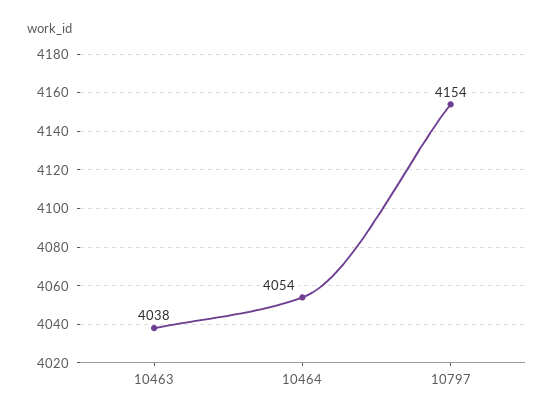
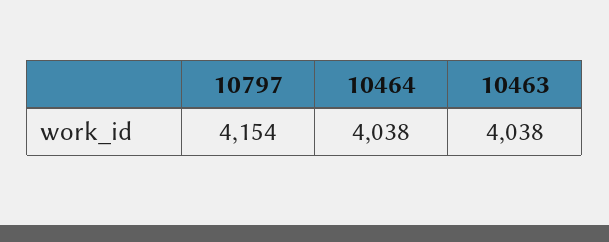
10464: 4054 -> 4038

